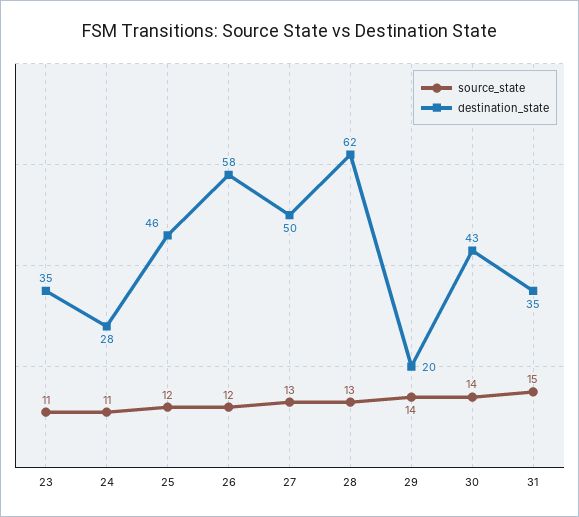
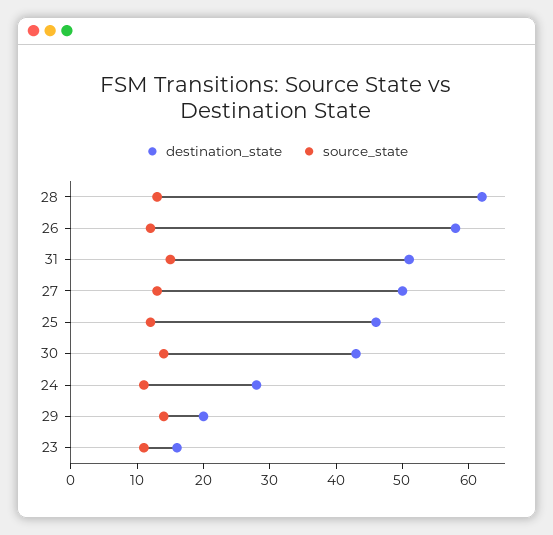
destination_state, 23: 35 -> 15
destination_state, 31: 35 -> 50

